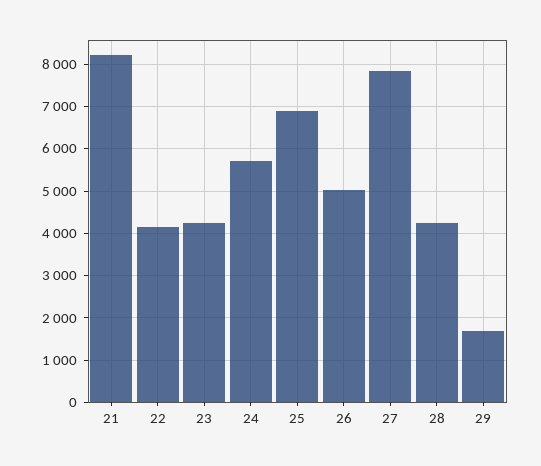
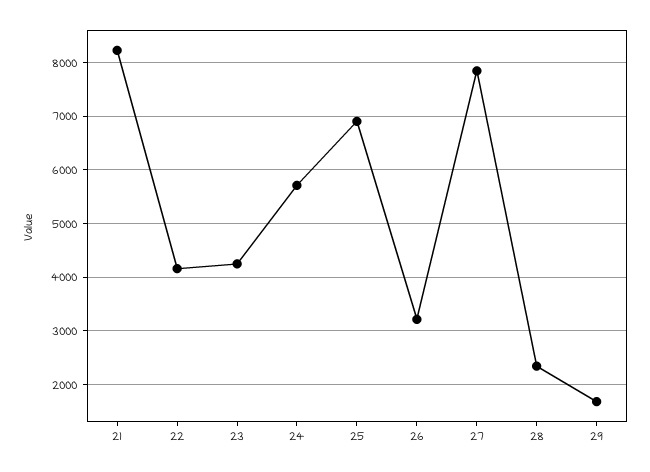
26: 5000 -> 3200
28: 4200 -> 2400

